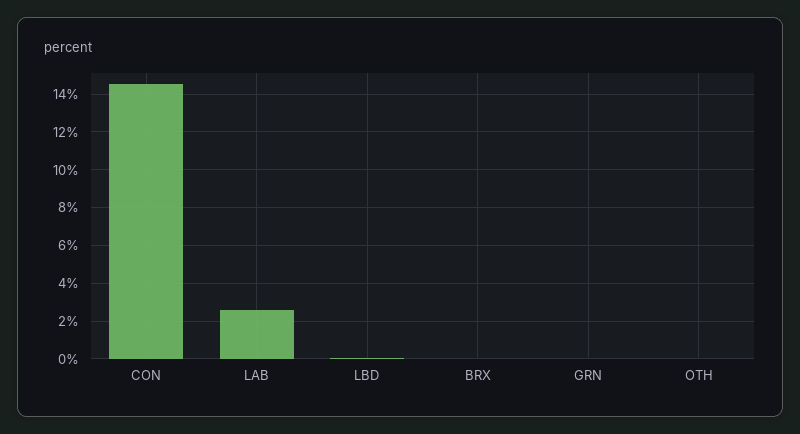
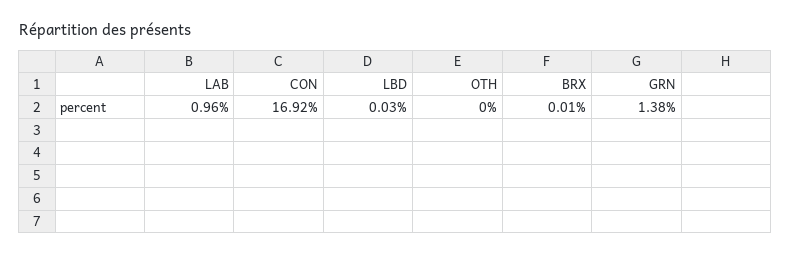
CON: 14.5 -> 16.92
LAB: 2.5 -> 0.96
GRN: 0 -> 1.38

